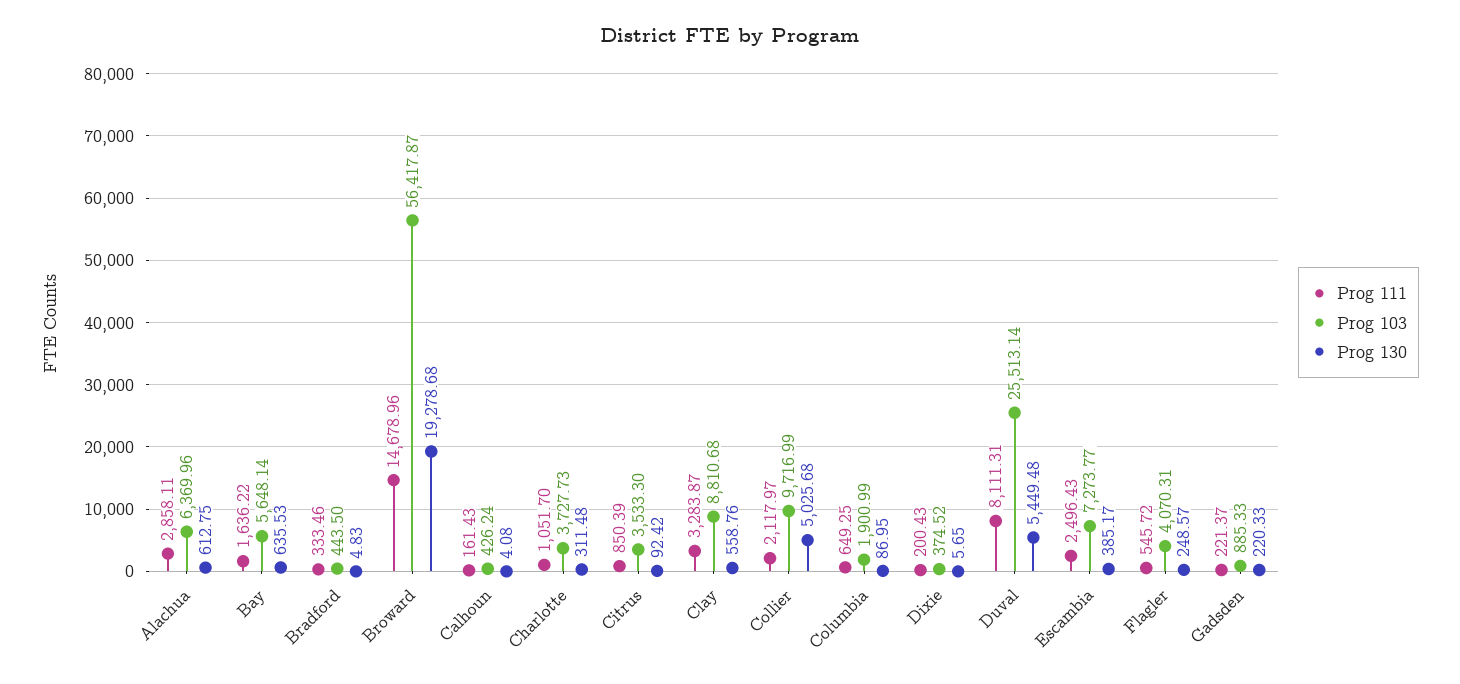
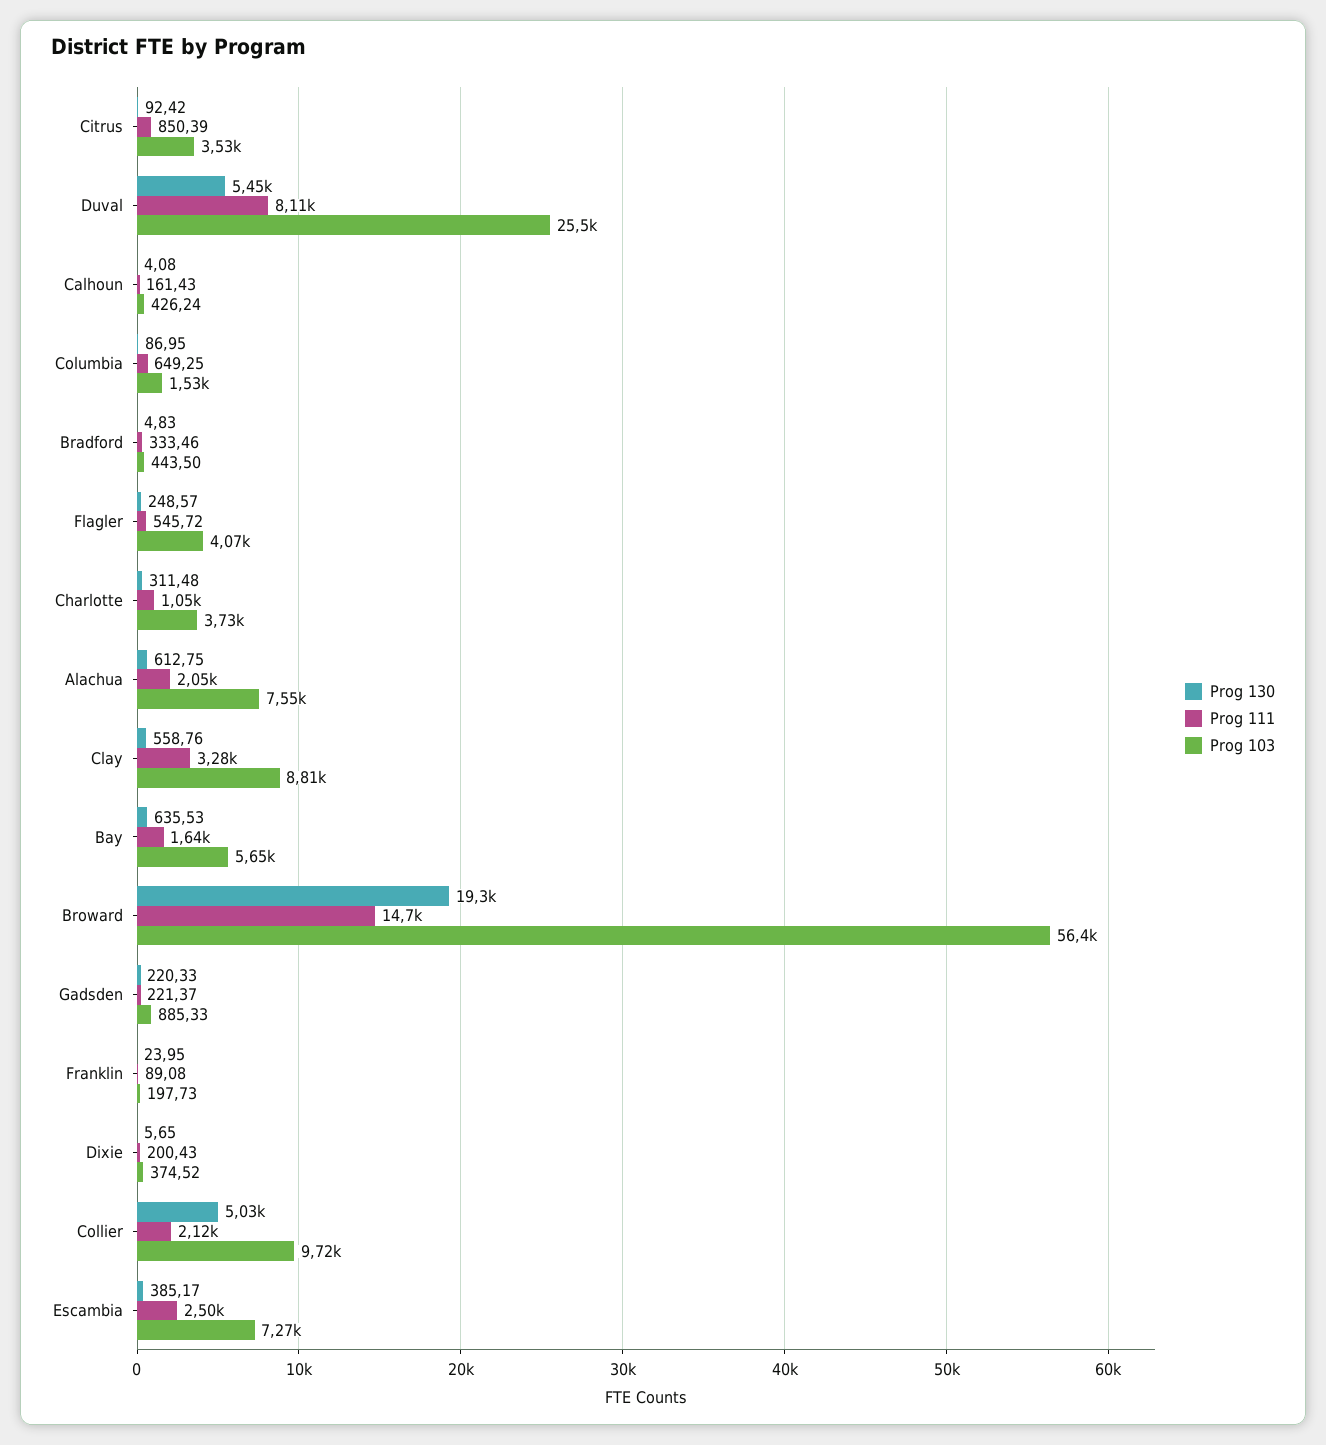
Prog 111, Alachua: 2858.11 -> 2050
Prog 103, Alachua: 6369.96 -> 7550
Prog 103, Columbia: 1900.99 -> 1530
Prog 130, Franklin: none -> 23.95
Prog 111, Franklin: none -> 89.08
Prog 103, Franklin: none -> 197.73

